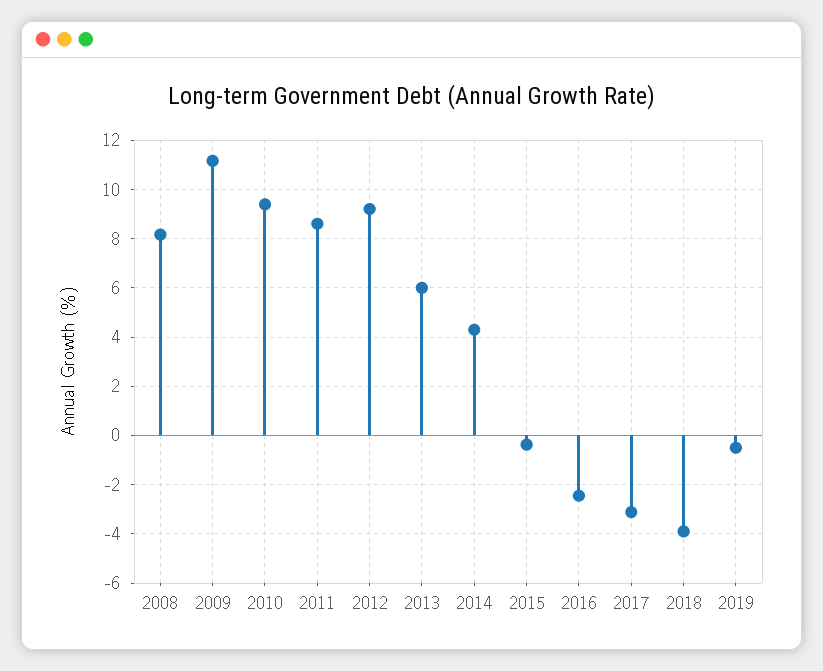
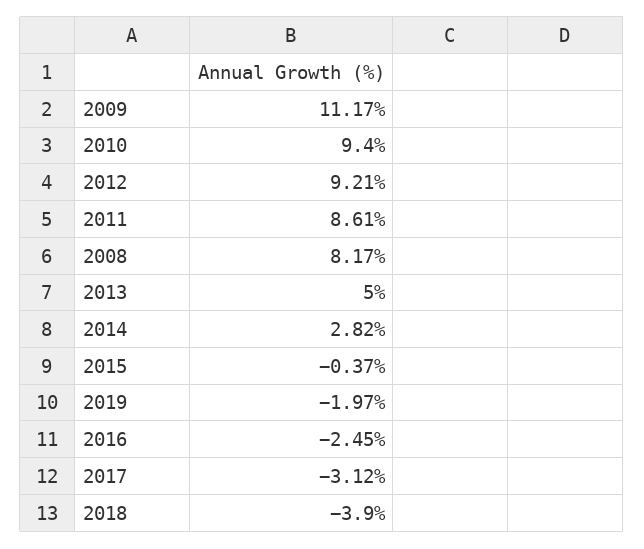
2013: 6 -> 5
2014: 4.25 -> 2.82
2019: -0.5 -> -1.97

